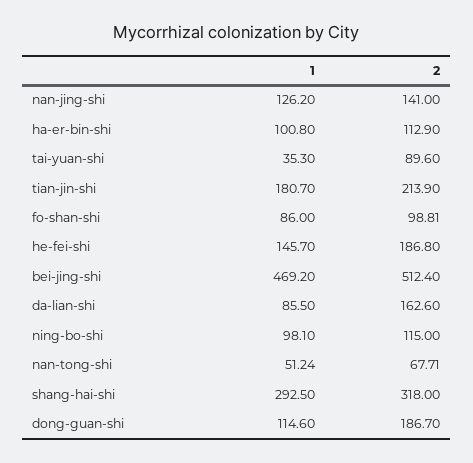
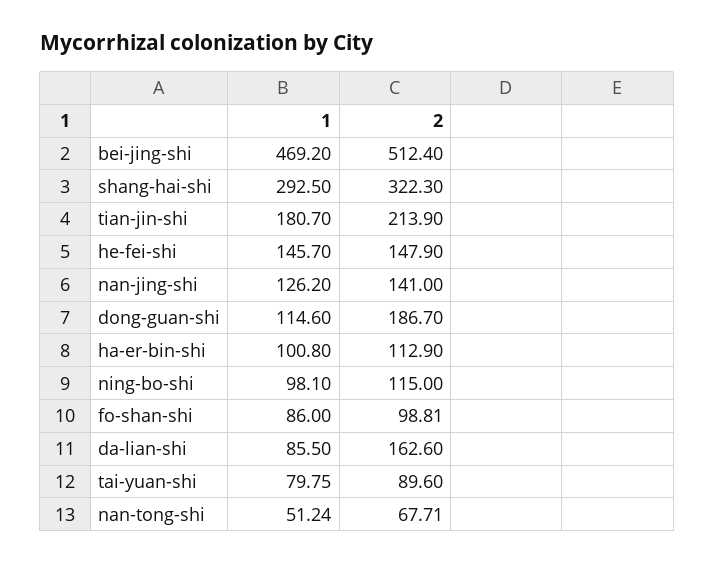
1, tai-yuan-shi: 35.3 -> 79.75
2, he-fei-shi: 186.8 -> 147.9
2, shang-hai-shi: 318 -> 322.3

